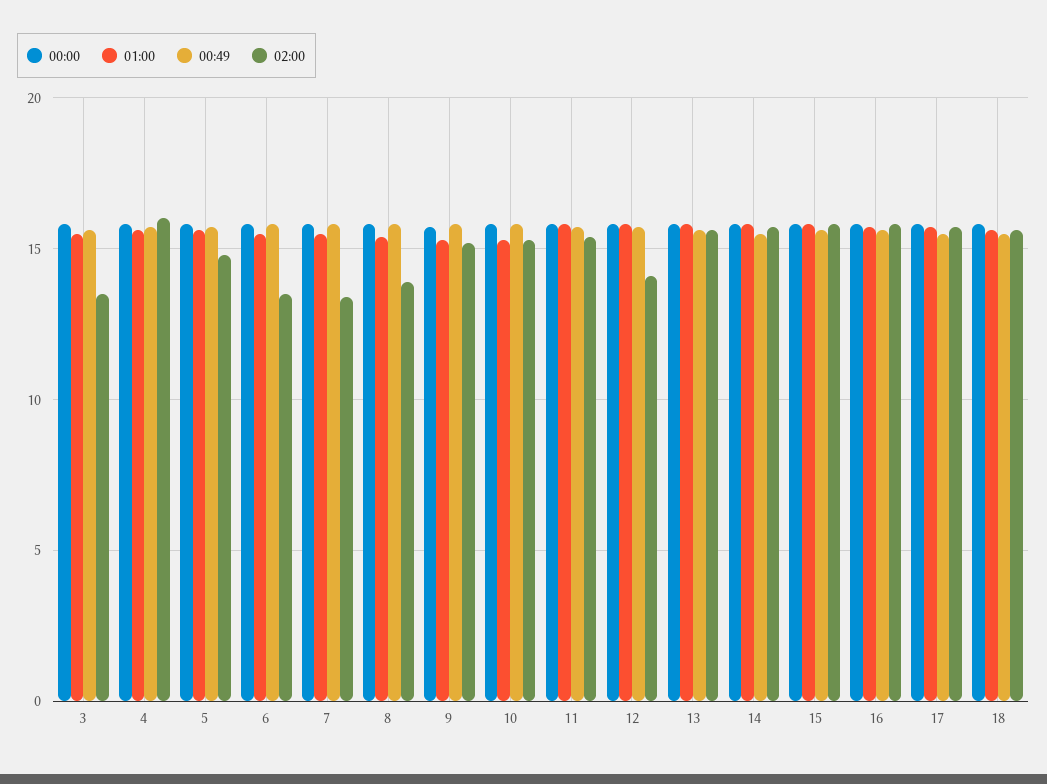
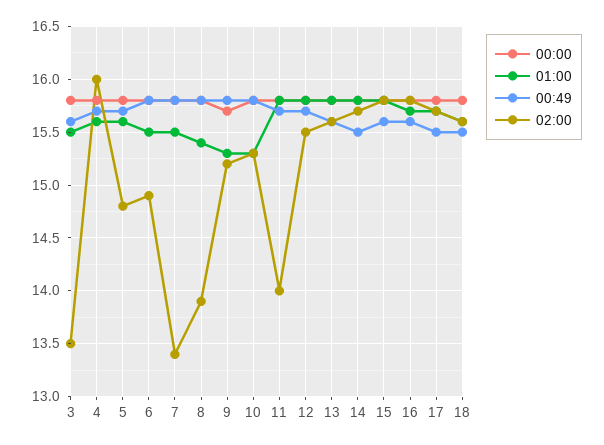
02:00, 6: 13.5 -> 14.9
02:00, 11: 15.5 -> 14
02:00, 12: 14 -> 15.5

